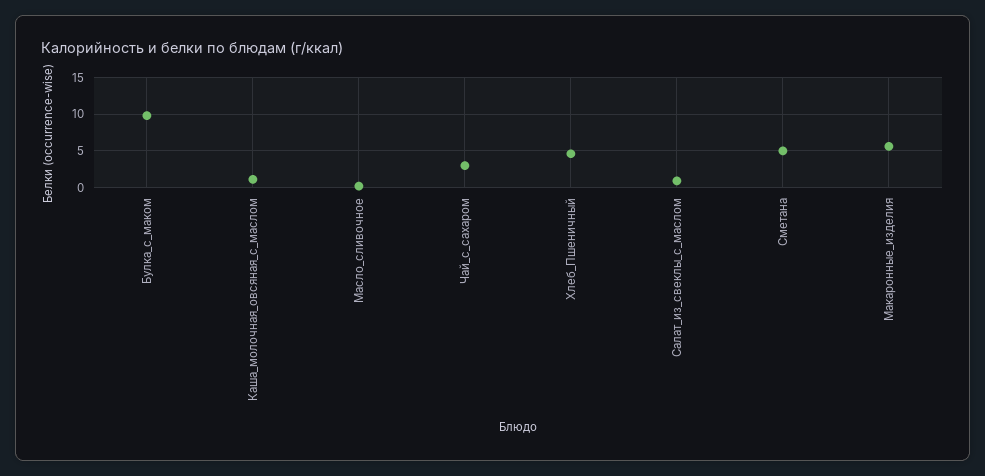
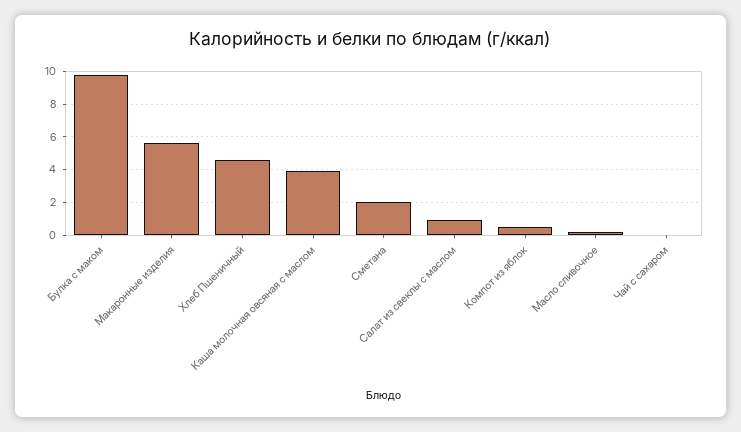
Каша_молочная_овсяная_с_маслом: 1 -> 4
Чай_с_сахаром: 3 -> 0
Сметана: 5 -> 2
Компот из яблок: none -> 0.5

